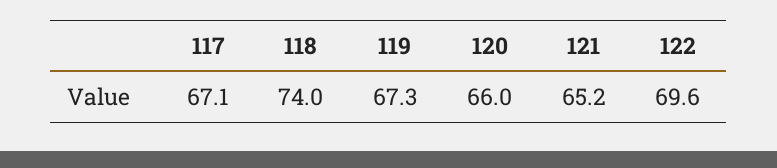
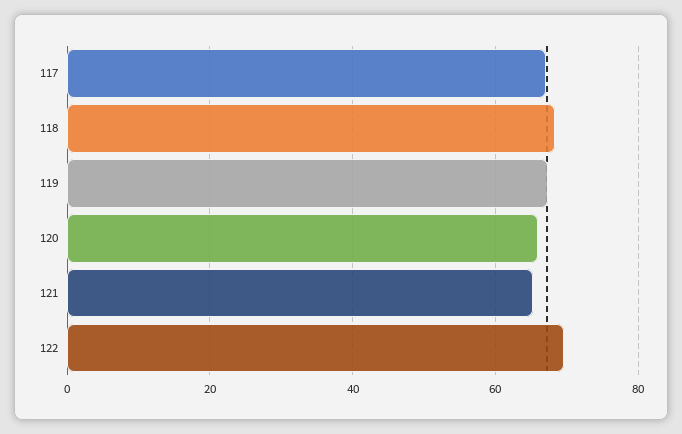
118: 74 -> 68

